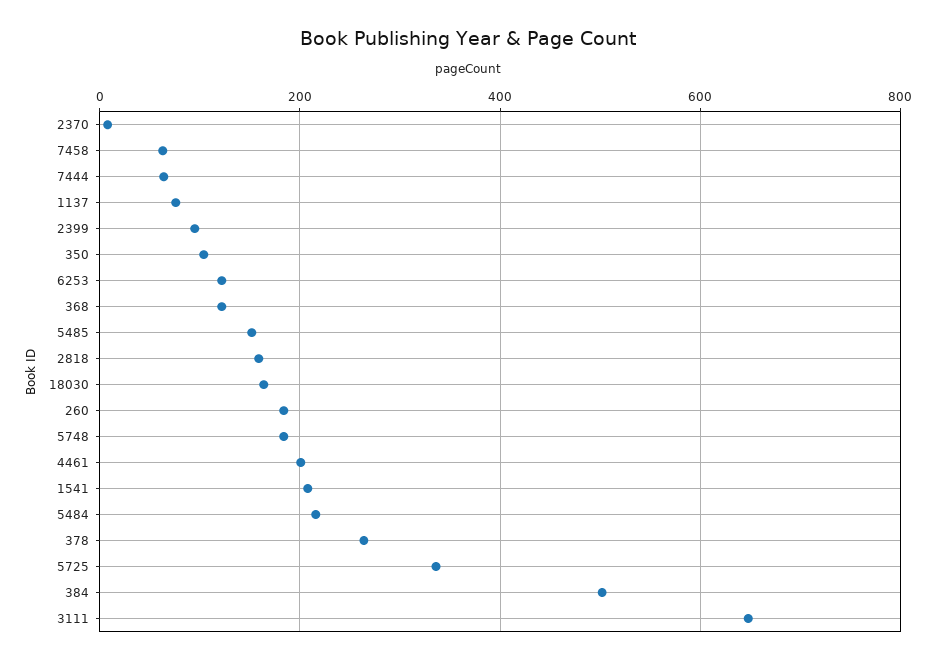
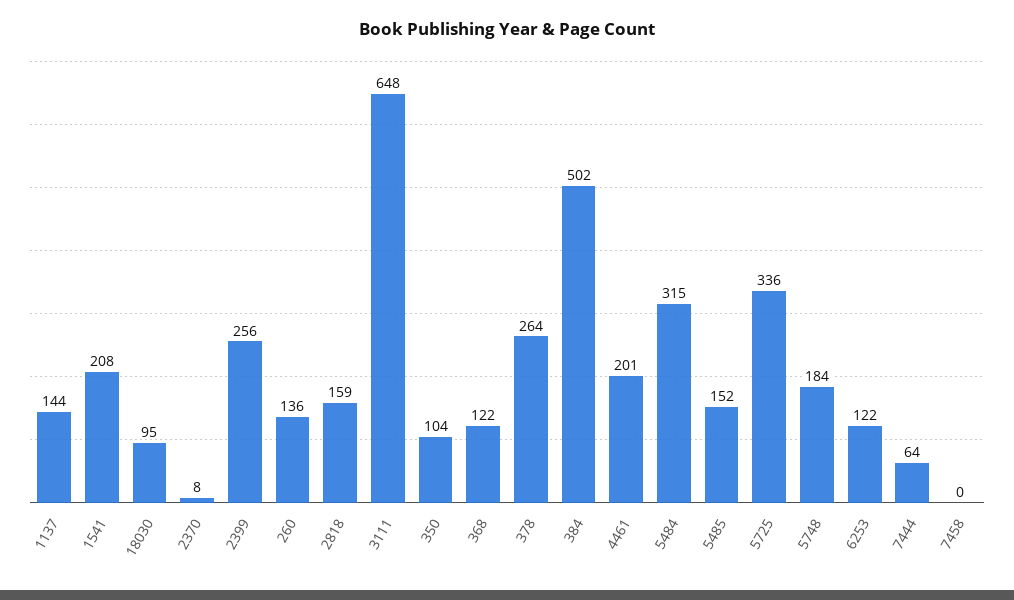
7458: 60 -> 0
1137: 80 -> 144
2399: 100 -> 256
18030: 160 -> 95
260: 180 -> 136
5484: 220 -> 315

